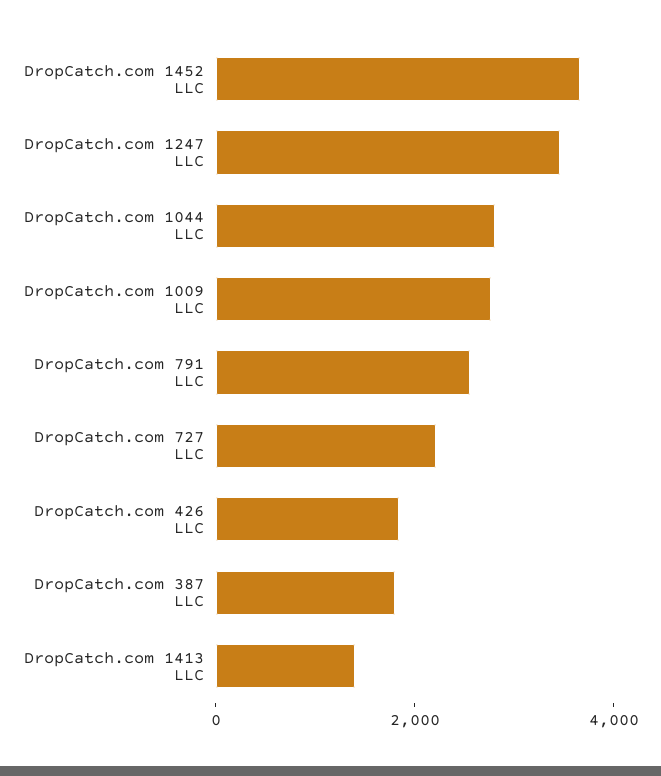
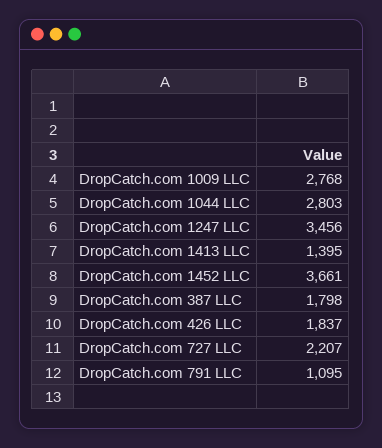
DropCatch.com 791 LLC: 2500 -> 1095

